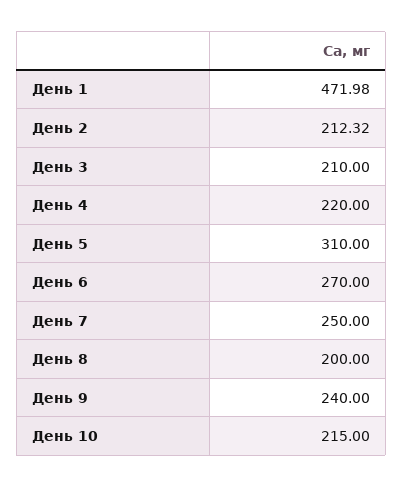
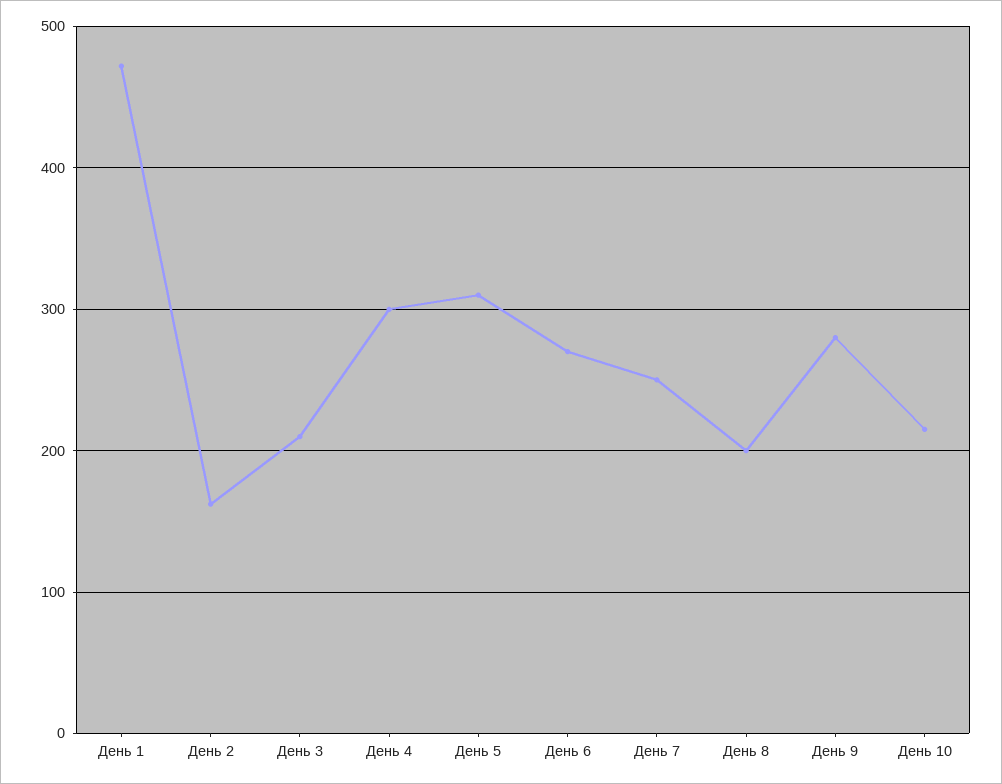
День 2: 212.32 -> 160
День 4: 220 -> 300
День 9: 240 -> 280

